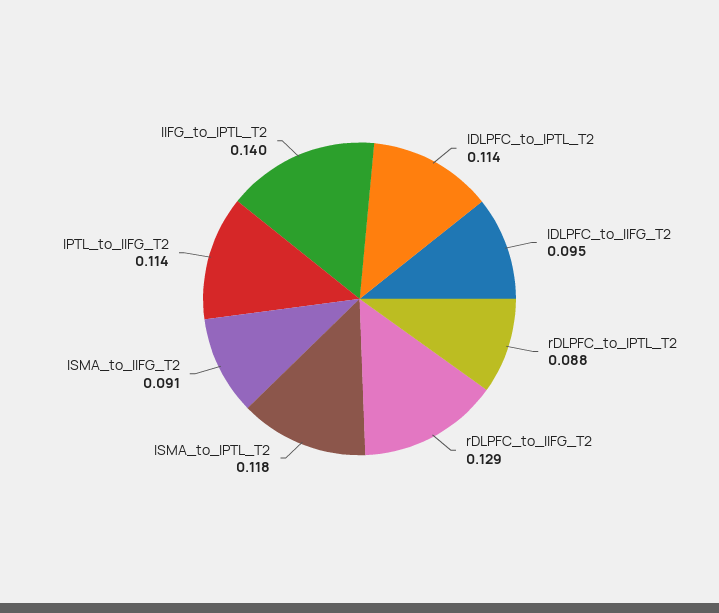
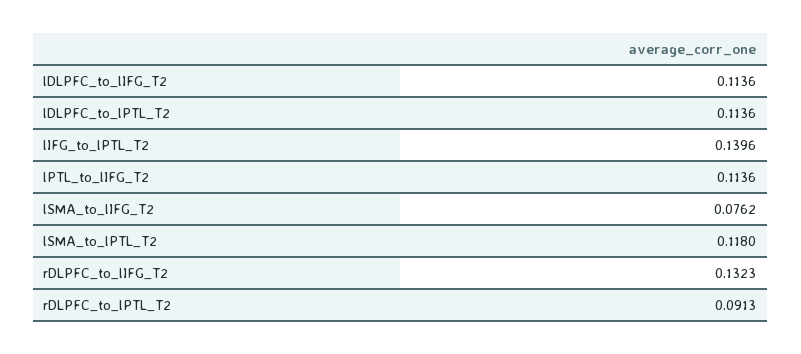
lDLPFC_to_lIFG_T2: 0.095 -> 0.1136
rDLPFC_to_lPTL_T2: 0.088 -> 0.0913
rDLPFC_to_lIFG_T2: 0.129 -> 0.1323
lSMA_to_lIFG_T2: 0.091 -> 0.0762

